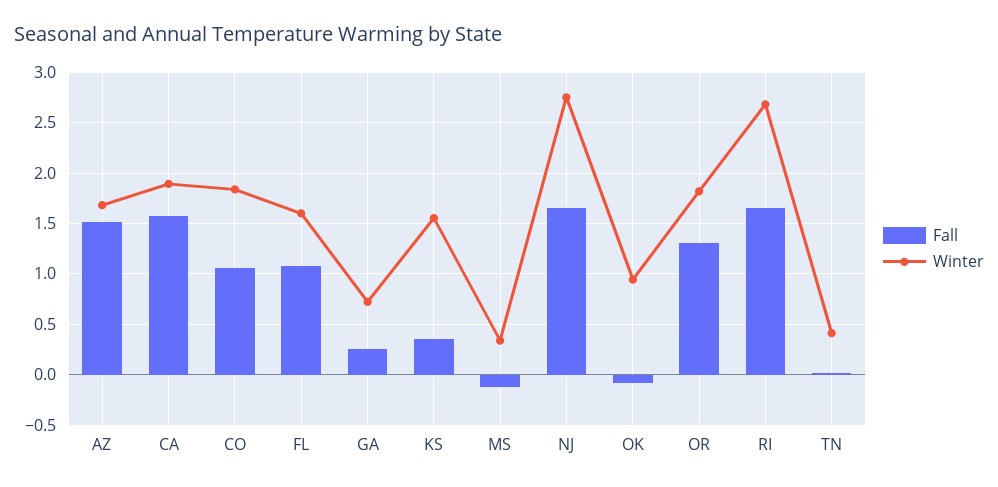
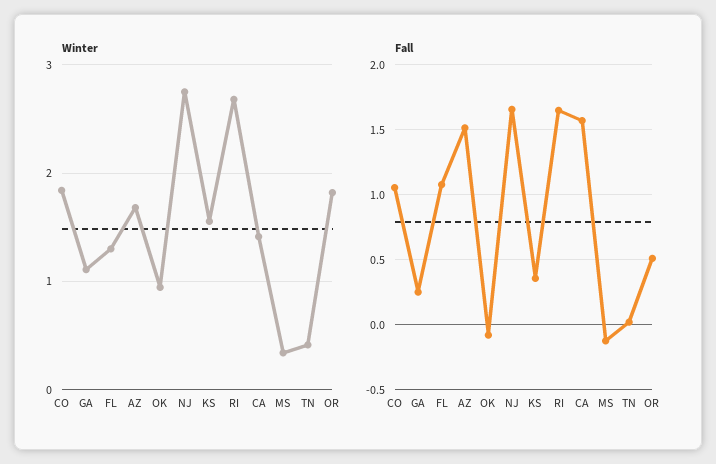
Winter, CA: 1.9 -> 1.4
Winter, FL: 1.6 -> 1.3
Winter, GA: 0.7 -> 1.1
Fall, OR: 1.3 -> 0.5

